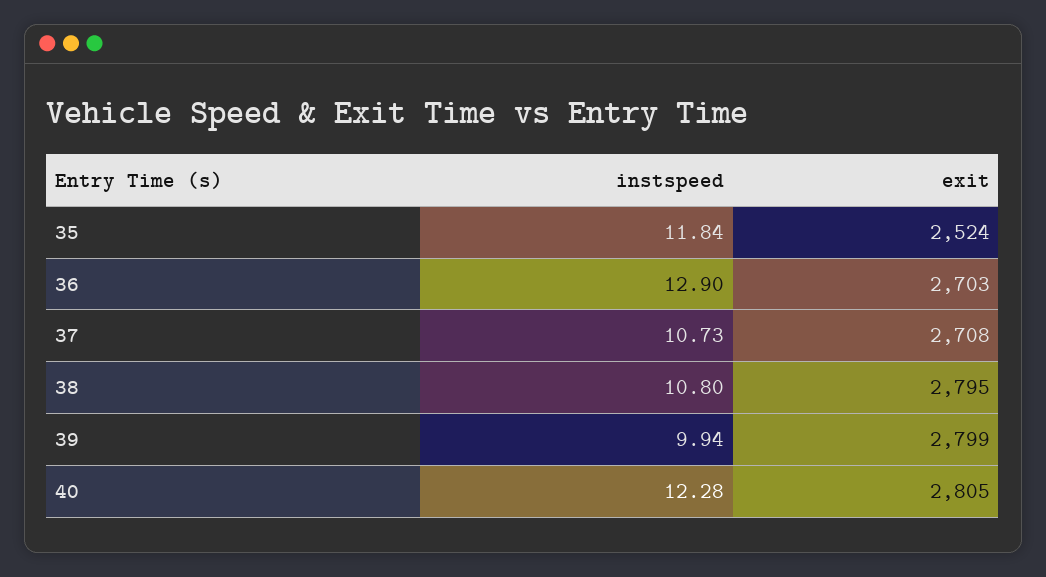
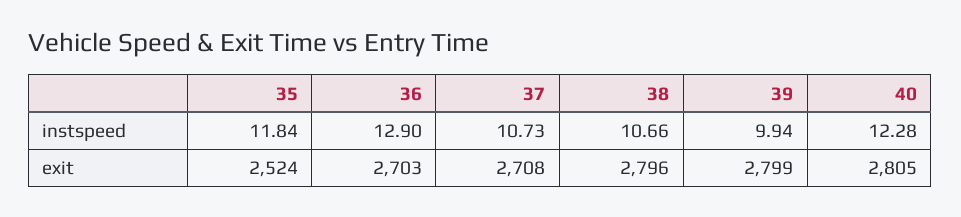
instspeed, 38: 10.8 -> 10.66
exit, 38: 2795 -> 2796

